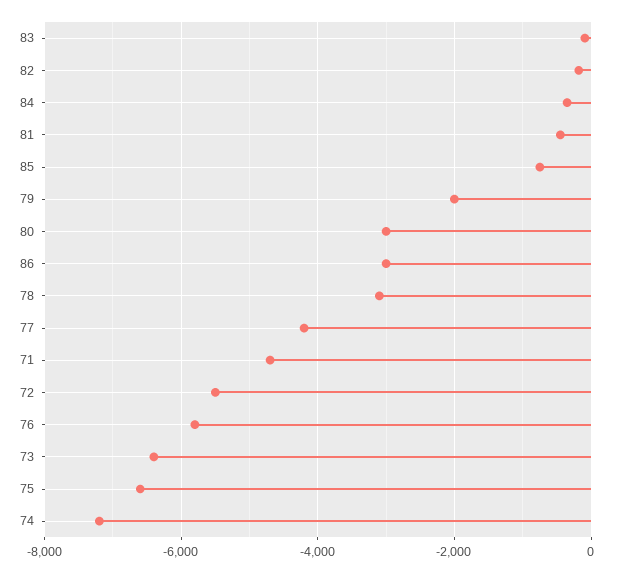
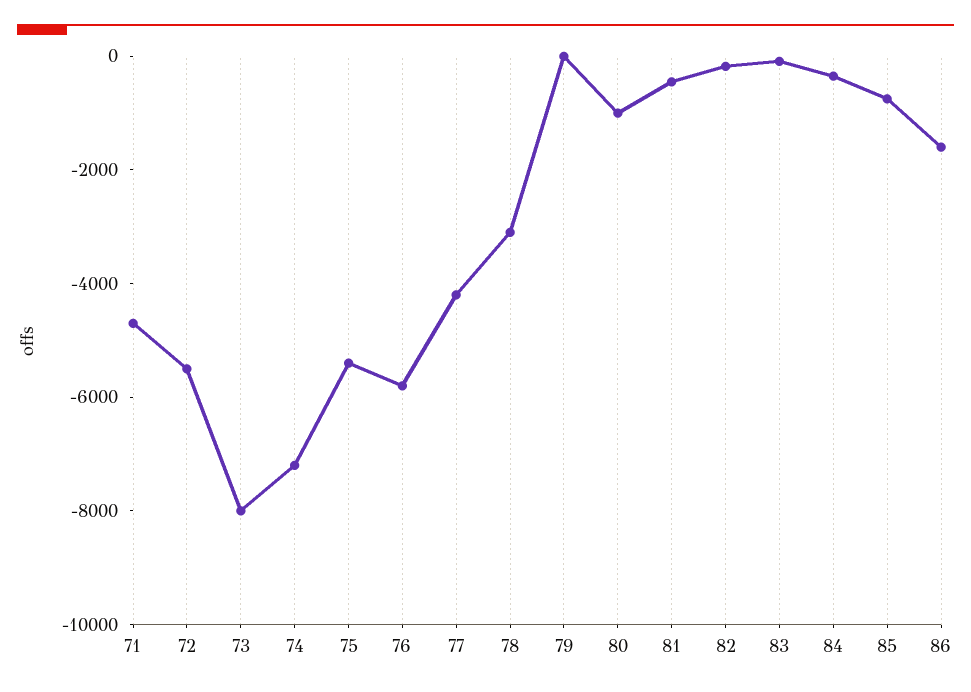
79: -2000 -> 0
80: -3000 -> -1000
86: -3000 -> -1500
73: -6400 -> -8000
75: -6600 -> -5500

